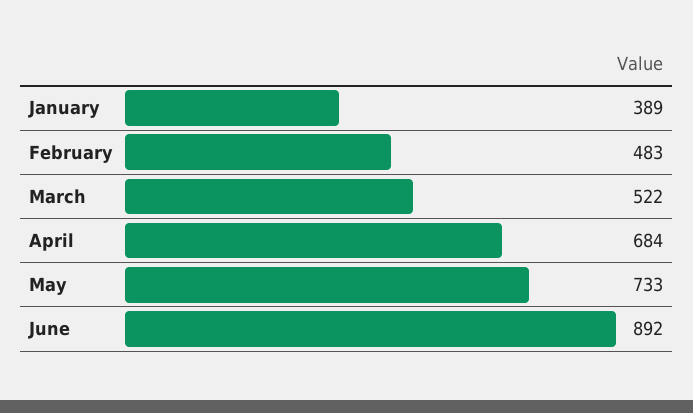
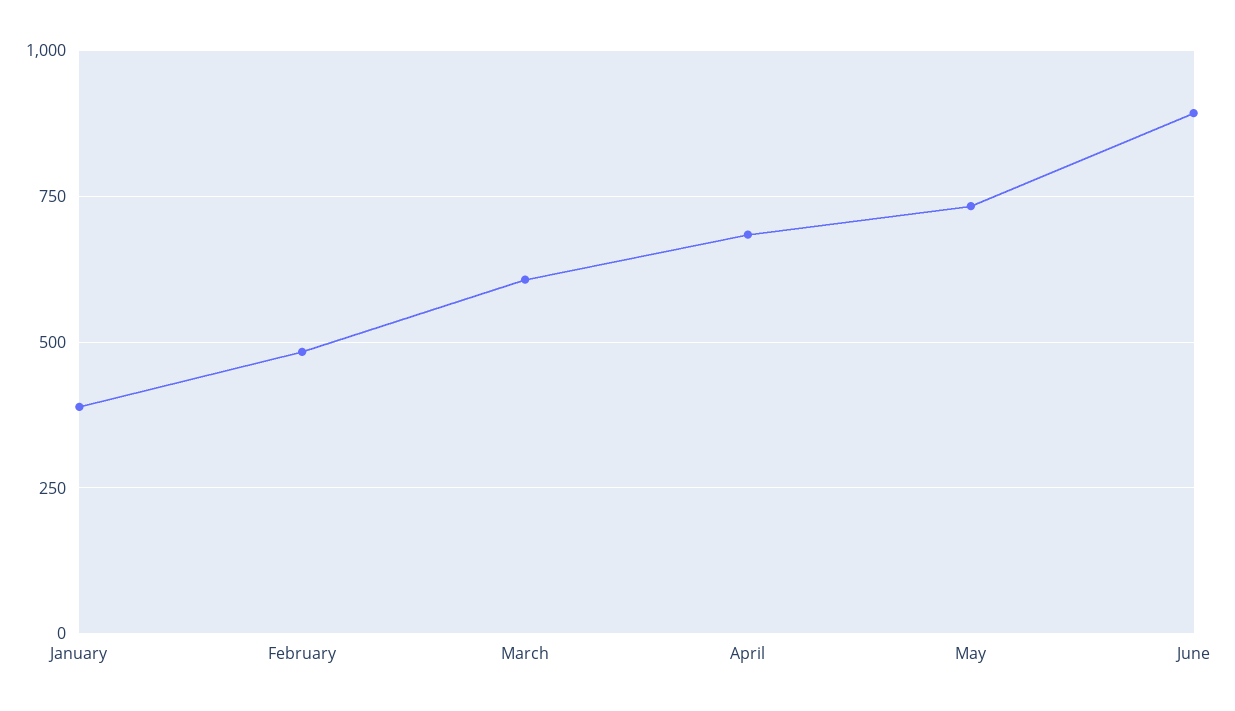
March: 522 -> 600

